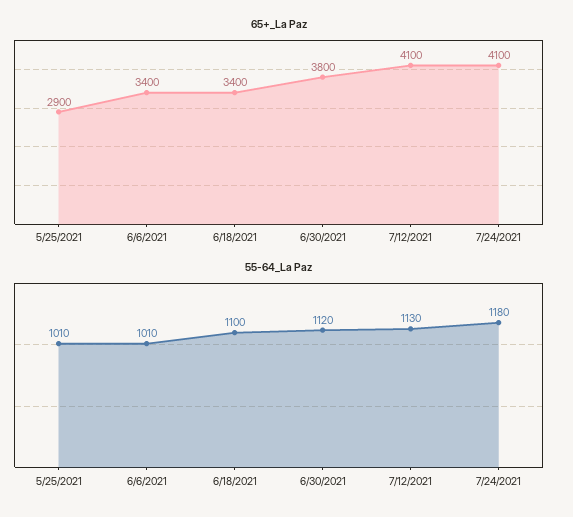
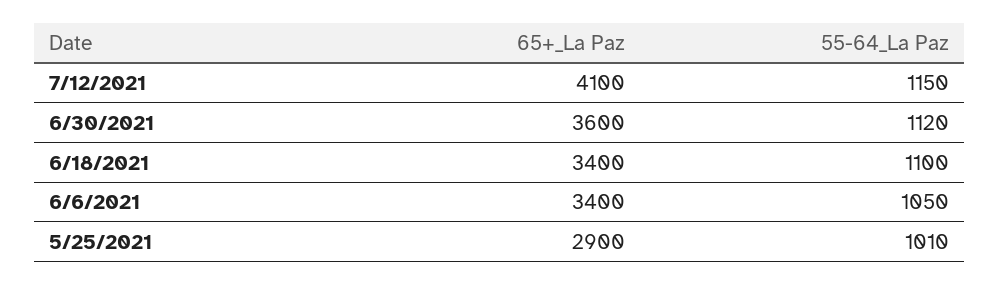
65+_La Paz, 6/30/2021: 3800 -> 3600
65+_La Paz, 7/24/2021: 4100 -> none
55-64_La Paz, 6/6/2021: 1010 -> 1050
55-64_La Paz, 7/12/2021: 1130 -> 1150
55-64_La Paz, 7/24/2021: 1180 -> none

